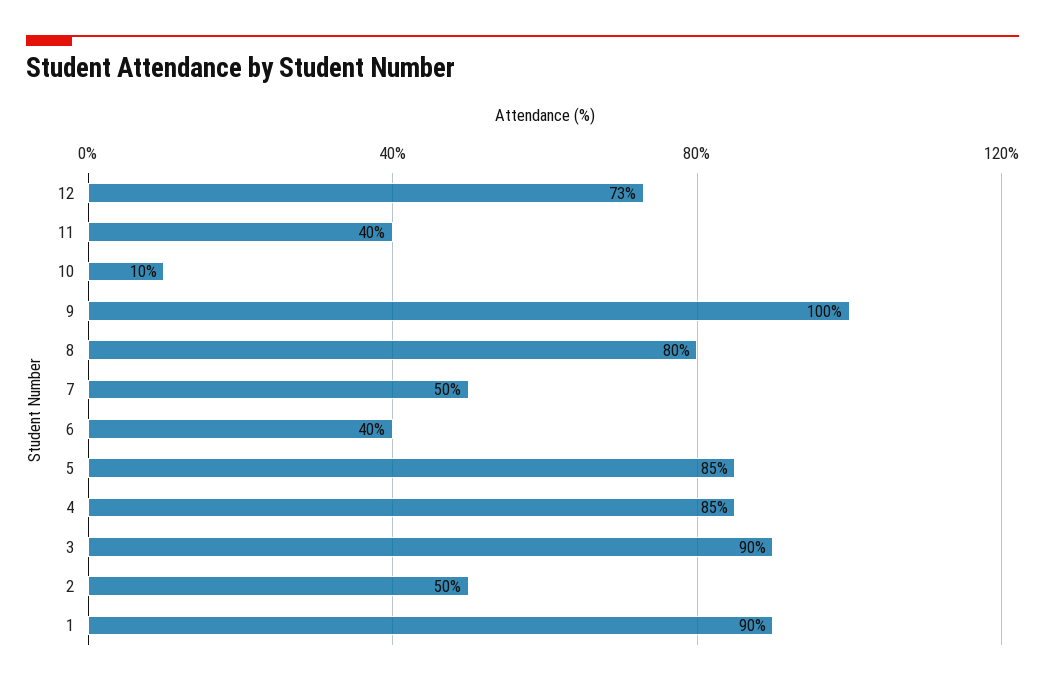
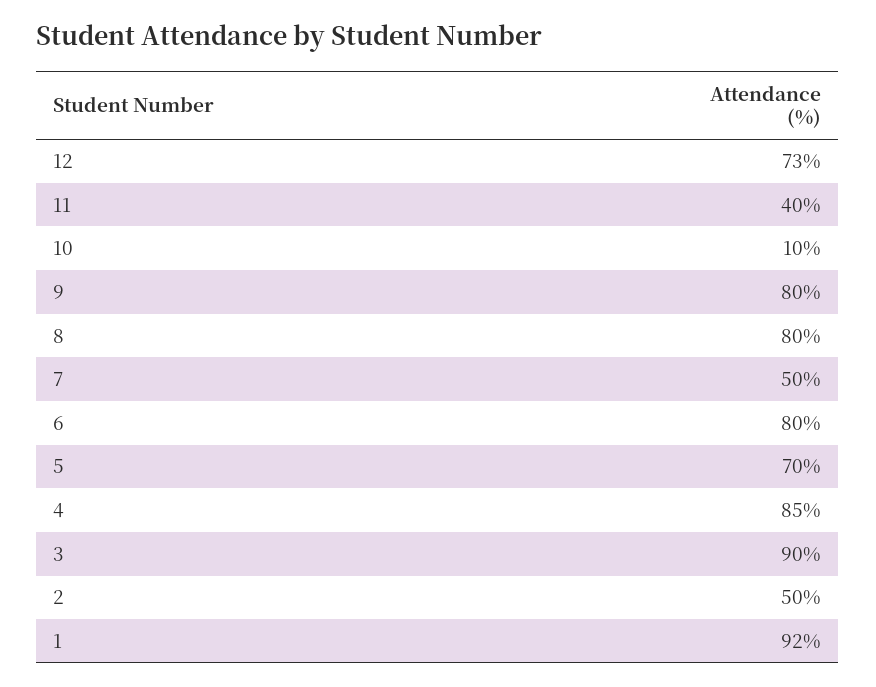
9: 100 -> 80
6: 40 -> 80
5: 85 -> 70
1: 90 -> 92

